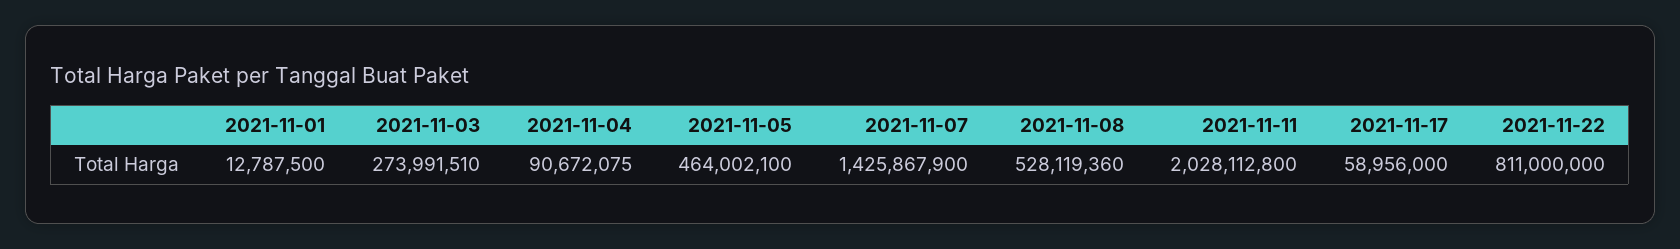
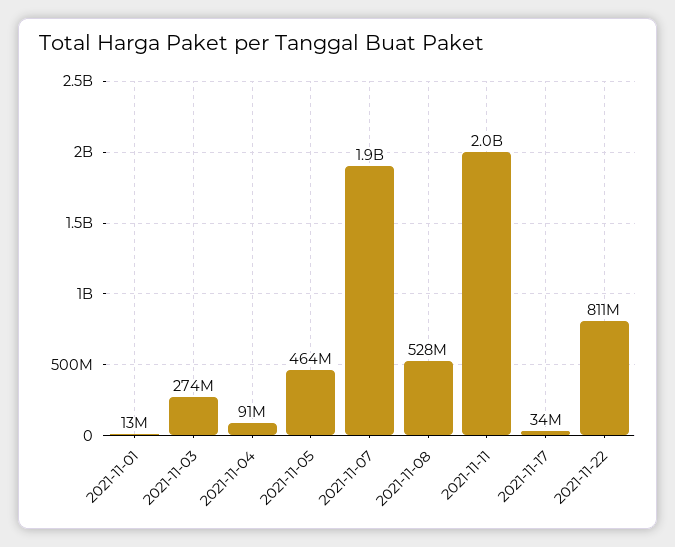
2021-11-07: 1425867900 -> 1900000000
2021-11-17: 58956000 -> 34000000

